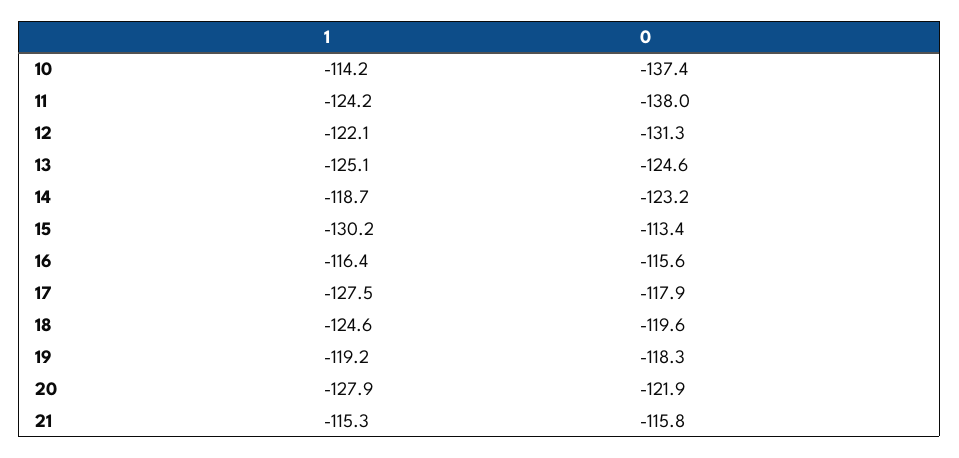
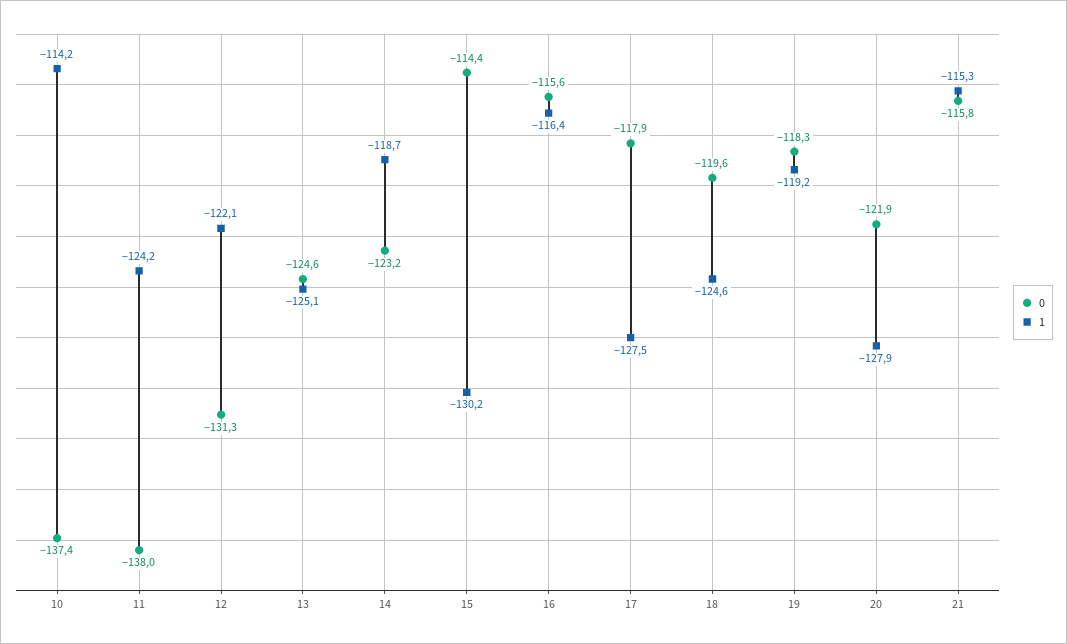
0, 15: -113.4 -> -114.4

